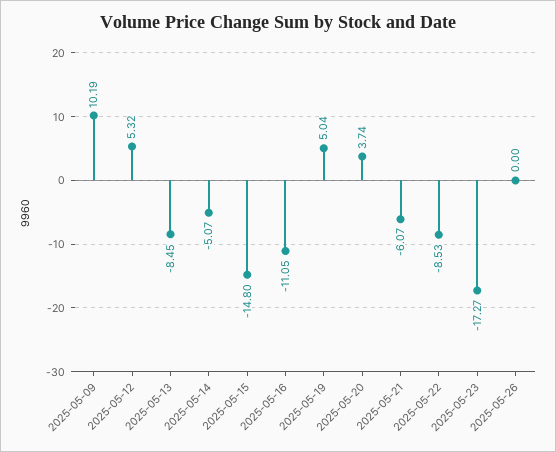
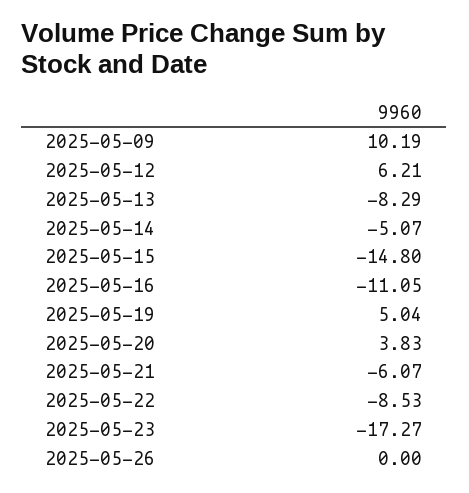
2025-05-12: 5.32 -> 6.21
2025-05-13: -8.45 -> -8.29
2025-05-20: 3.74 -> 3.83

